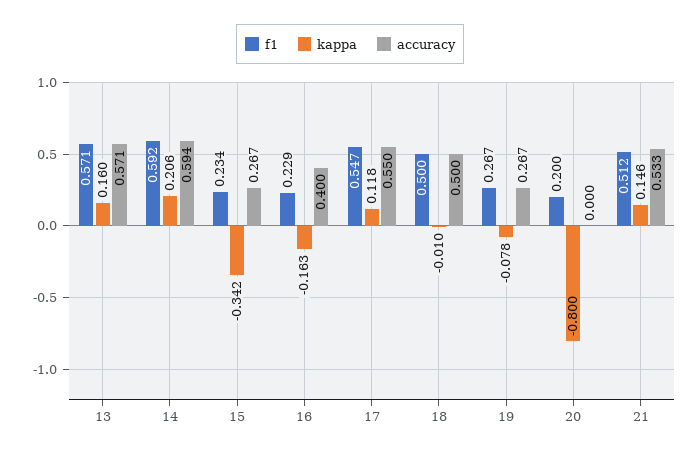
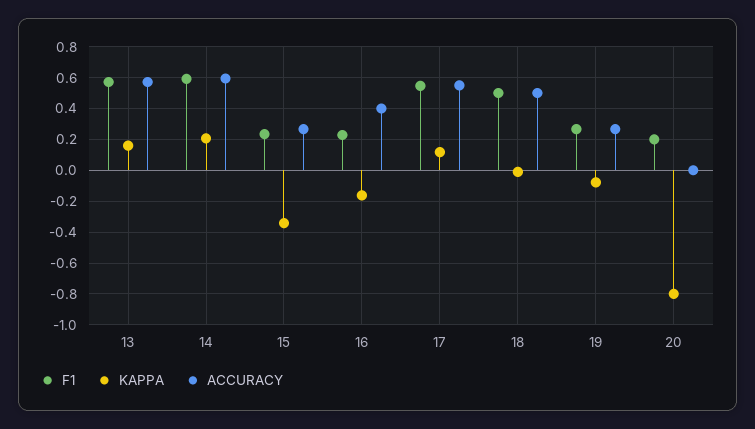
f1, 21: 0.512 -> none
kappa, 21: 0.146 -> none
accuracy, 21: 0.533 -> none

